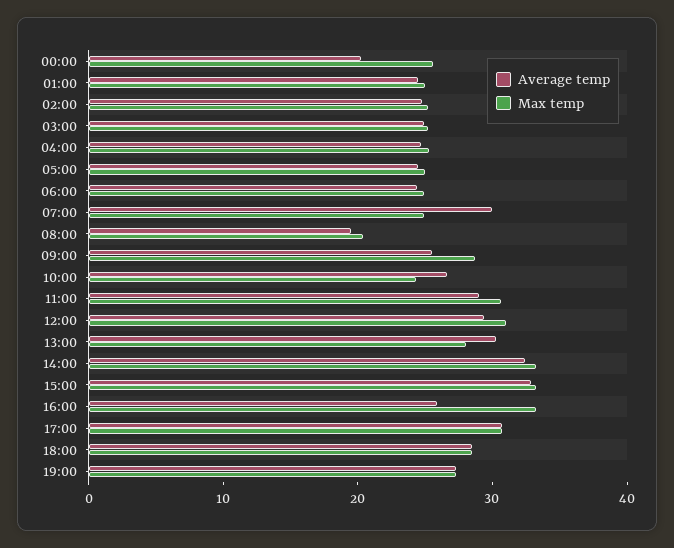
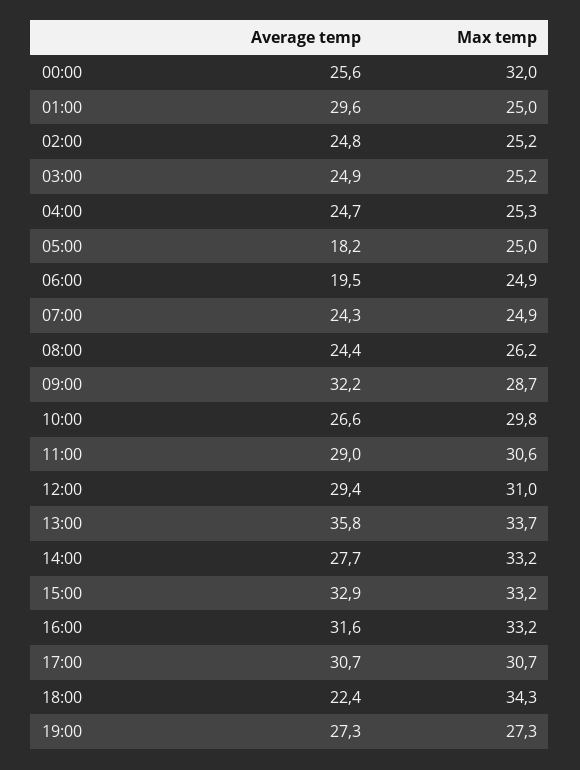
Average temp, 00:00: 20 -> 25.6
Max temp, 00:00: 26 -> 32
Average temp, 01:00: 24 -> 29.6
Average temp, 05:00: 24 -> 18.2
Average temp, 06:00: 24 -> 19.5
Average temp, 07:00: 30 -> 24.3
Average temp, 08:00: 20 -> 24.4
Max temp, 08:00: 20 -> 26.2
Average temp, 09:00: 26 -> 32.2
Max temp, 10:00: 24 -> 29.8
Average temp, 13:00: 30 -> 35.8
Max temp, 13:00: 28 -> 33.7
Average temp, 14:00: 32 -> 27.7
Average temp, 16:00: 26 -> 31.6
Average temp, 18:00: 28 -> 22.4
Max temp, 18:00: 28 -> 34.3

